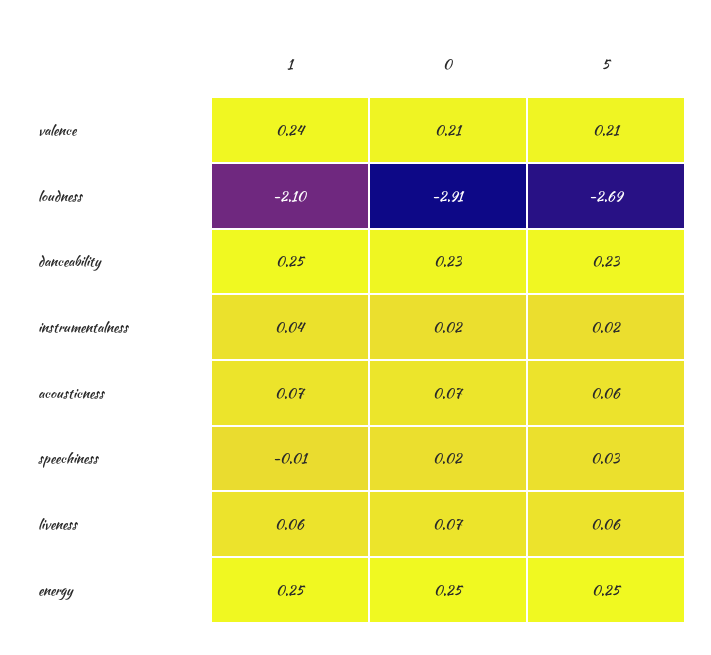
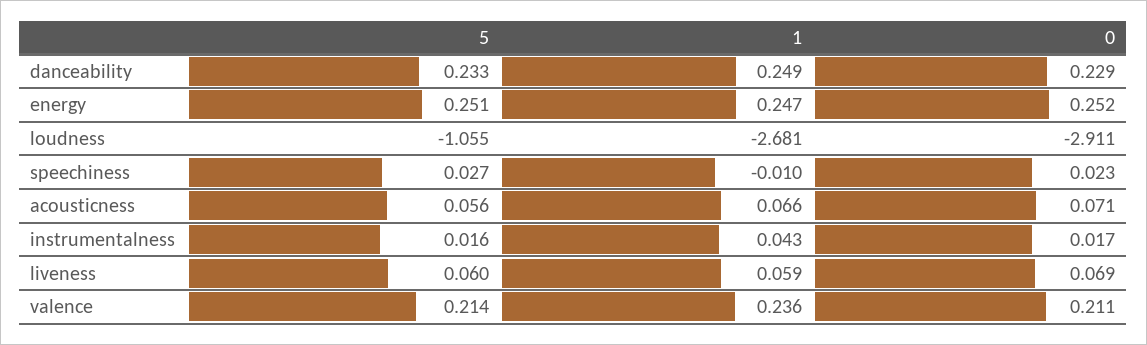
1, loudness: -2.1 -> -2.681
5, loudness: -2.69 -> -1.055

